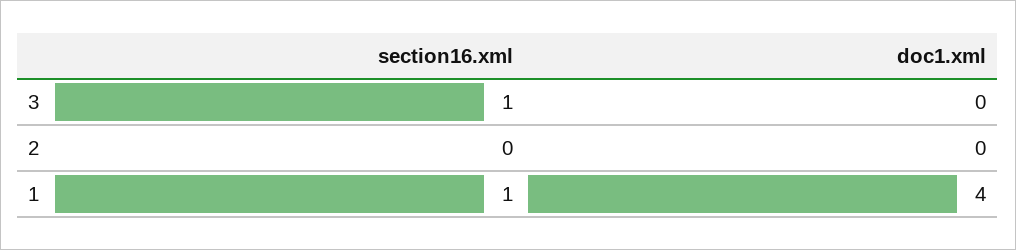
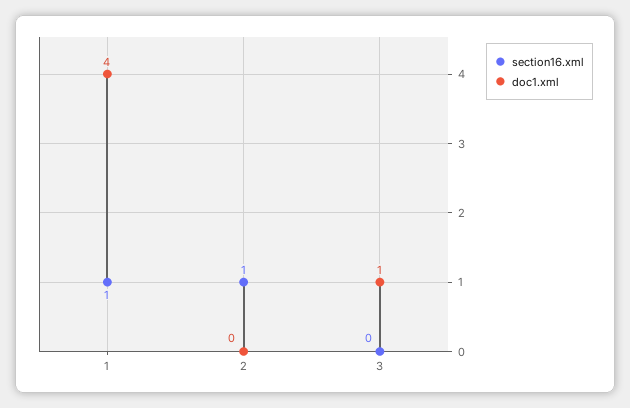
section16.xml, 3: 1 -> 0
doc1.xml, 3: 0 -> 1
section16.xml, 2: 0 -> 1

